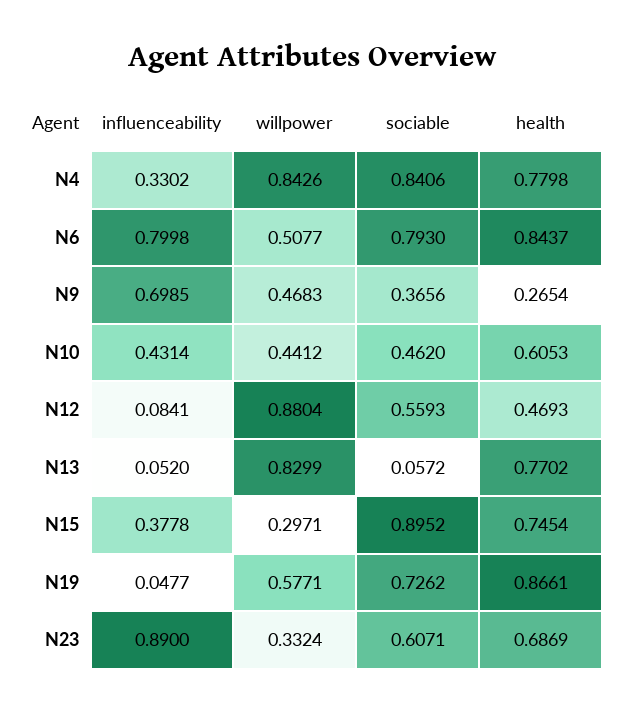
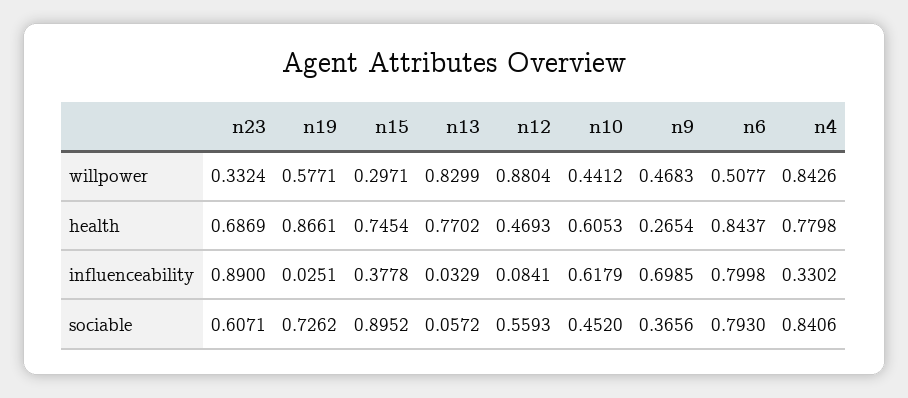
influenceability, N10: 0.4314 -> 0.6179
sociable, N10: 0.462 -> 0.452
influenceability, N13: 0.052 -> 0.0329
influenceability, N19: 0.0477 -> 0.0251

